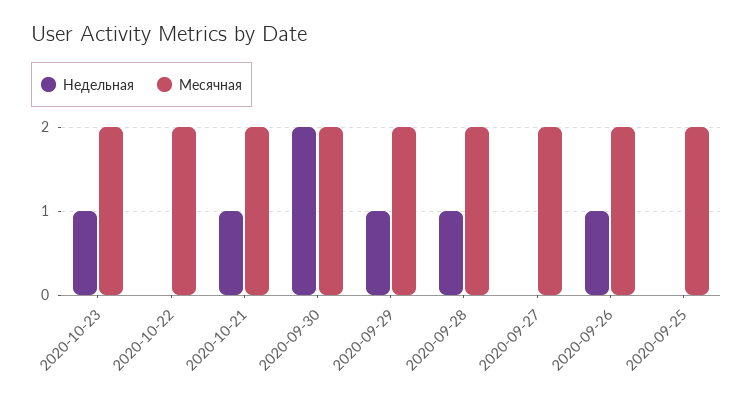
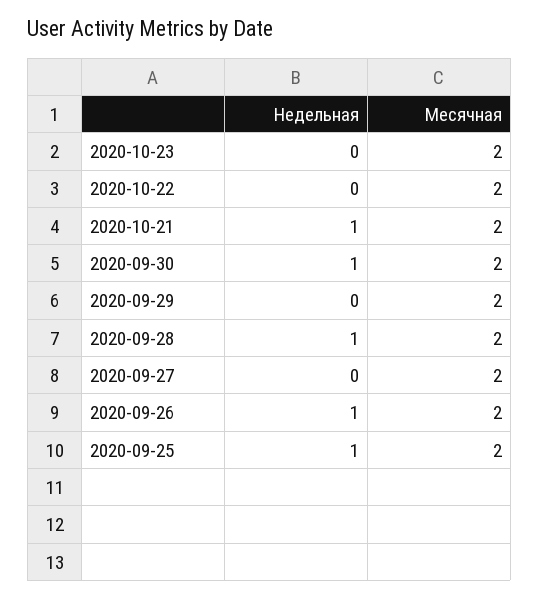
Недельная, 2020-10-23: 1 -> 0
Недельная, 2020-09-30: 2 -> 1
Недельная, 2020-09-29: 1 -> 0
Недельная, 2020-09-25: 0 -> 1

